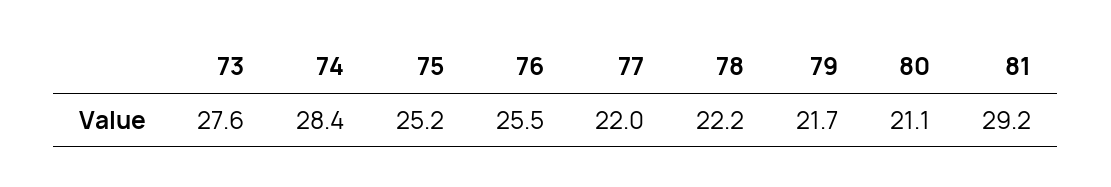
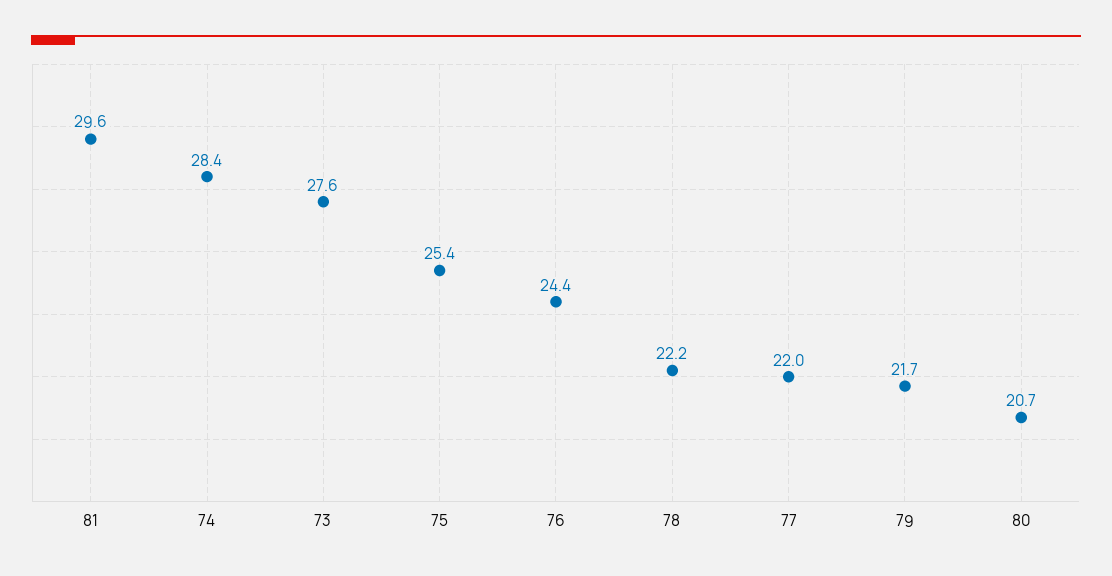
75: 25.2 -> 25.4
76: 25.5 -> 24.4
80: 21.1 -> 20.7
81: 29.2 -> 29.6

